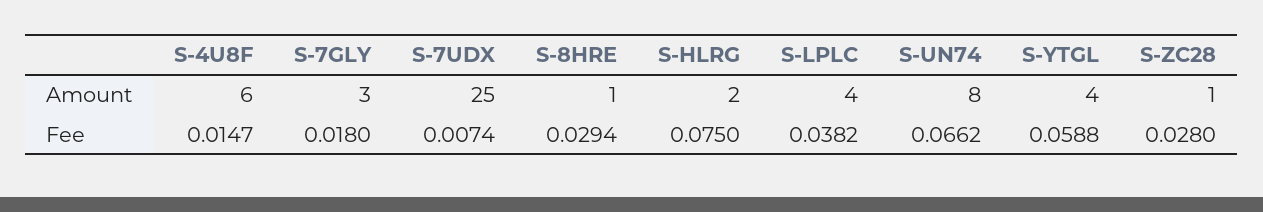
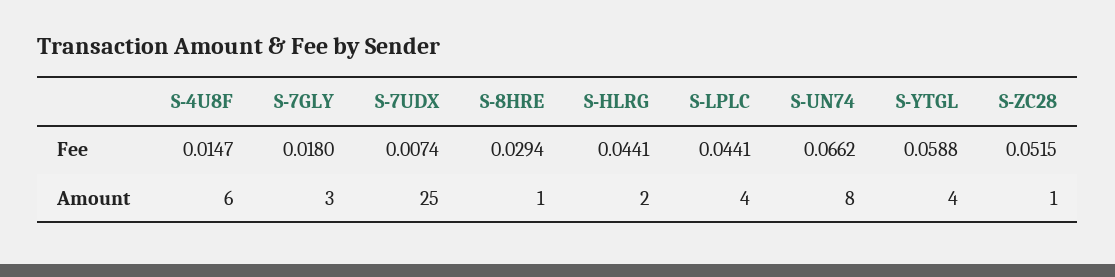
S-HLRG, Fee: 0.075 -> 0.0441
S-LPLC, Fee: 0.0382 -> 0.0441
S-ZC28, Fee: 0.028 -> 0.0515

